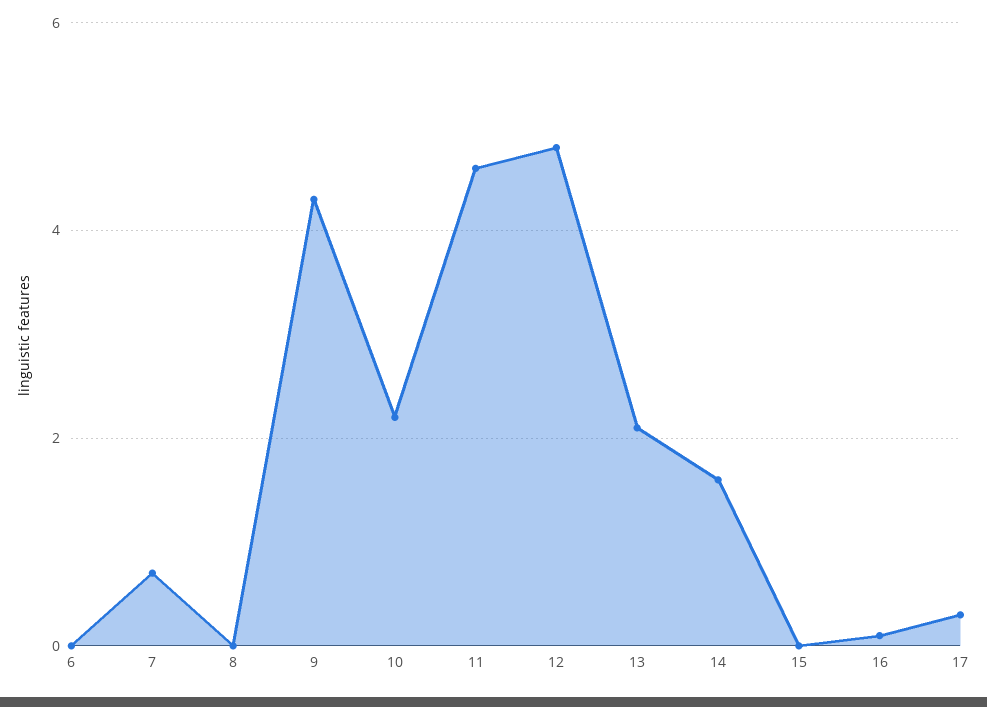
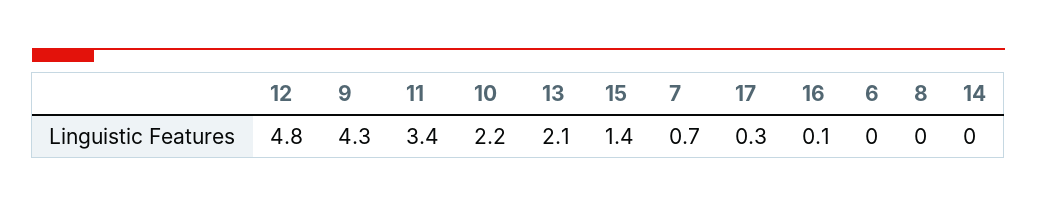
11: 4.5 -> 3.4
14: 1.5 -> 0
15: 0 -> 1.4

